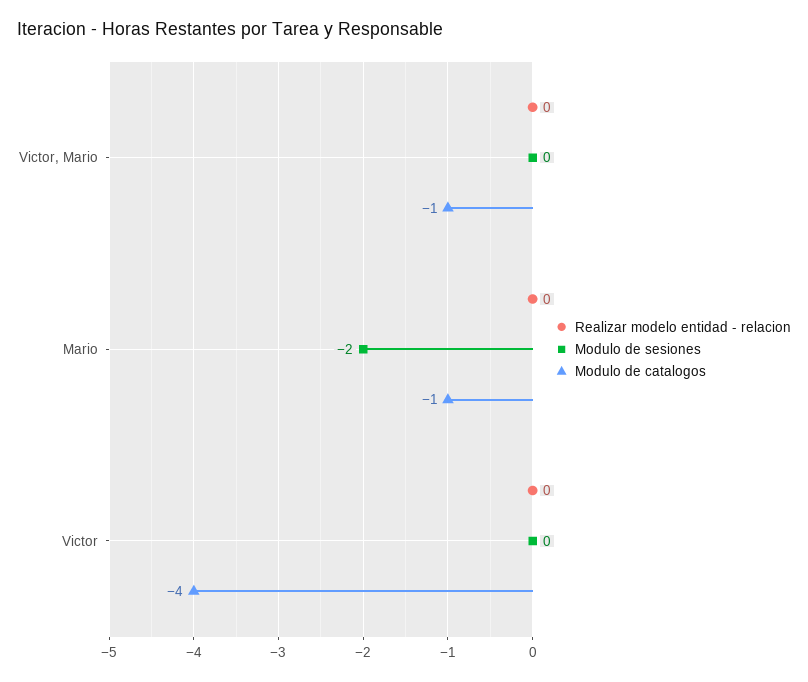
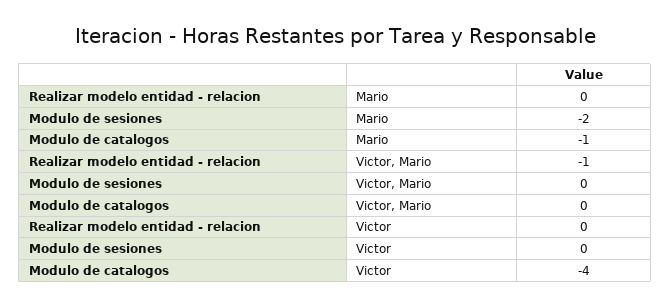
Realizar modelo entidad - relacion, Victor, Mario: 0 -> -1
Modulo de catalogos, Victor, Mario: -1 -> 0

